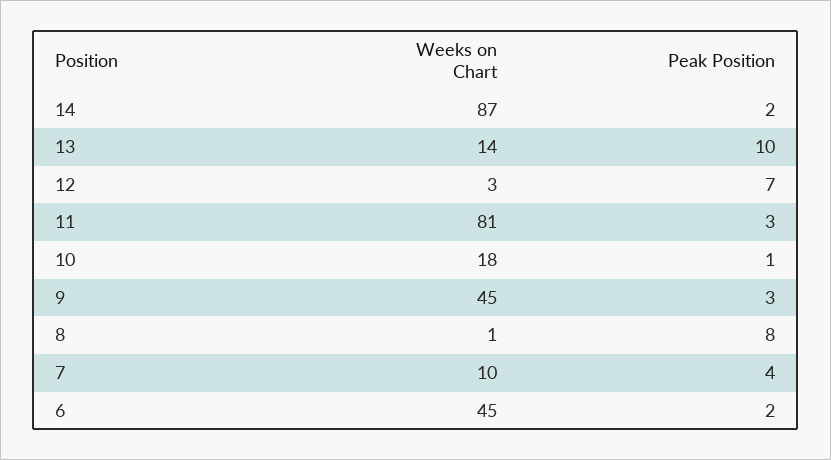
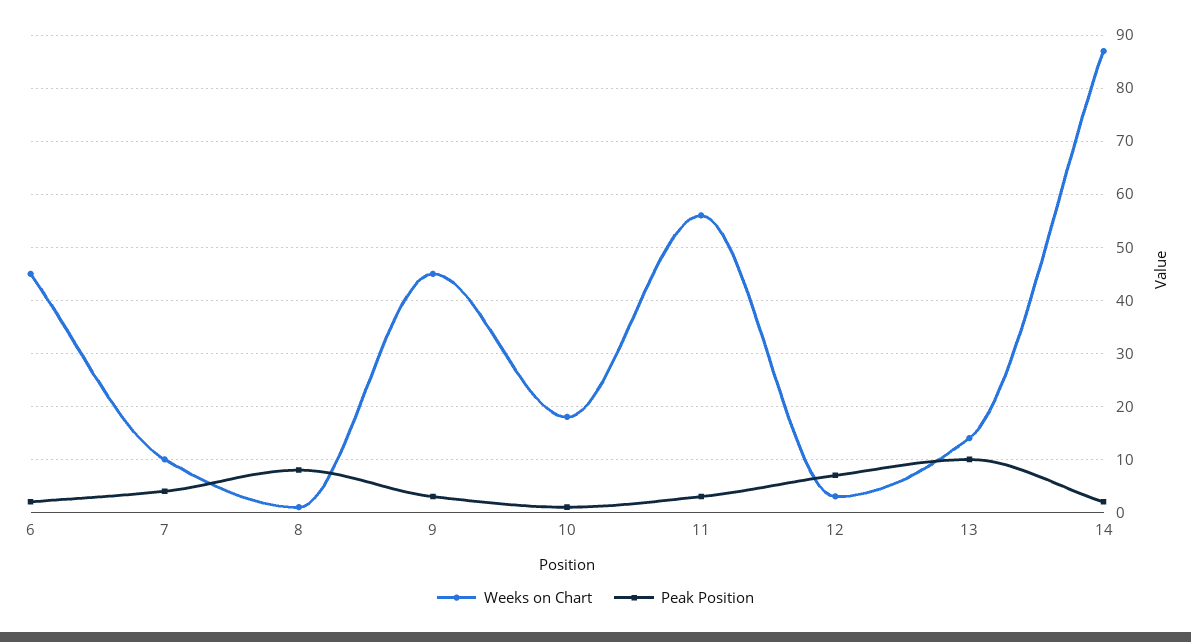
Weeks on Chart, 11: 81 -> 55

